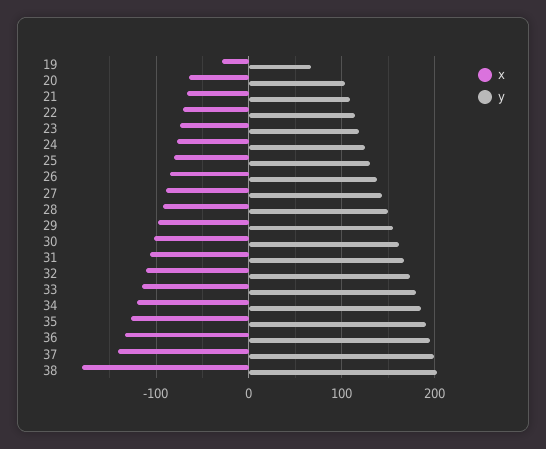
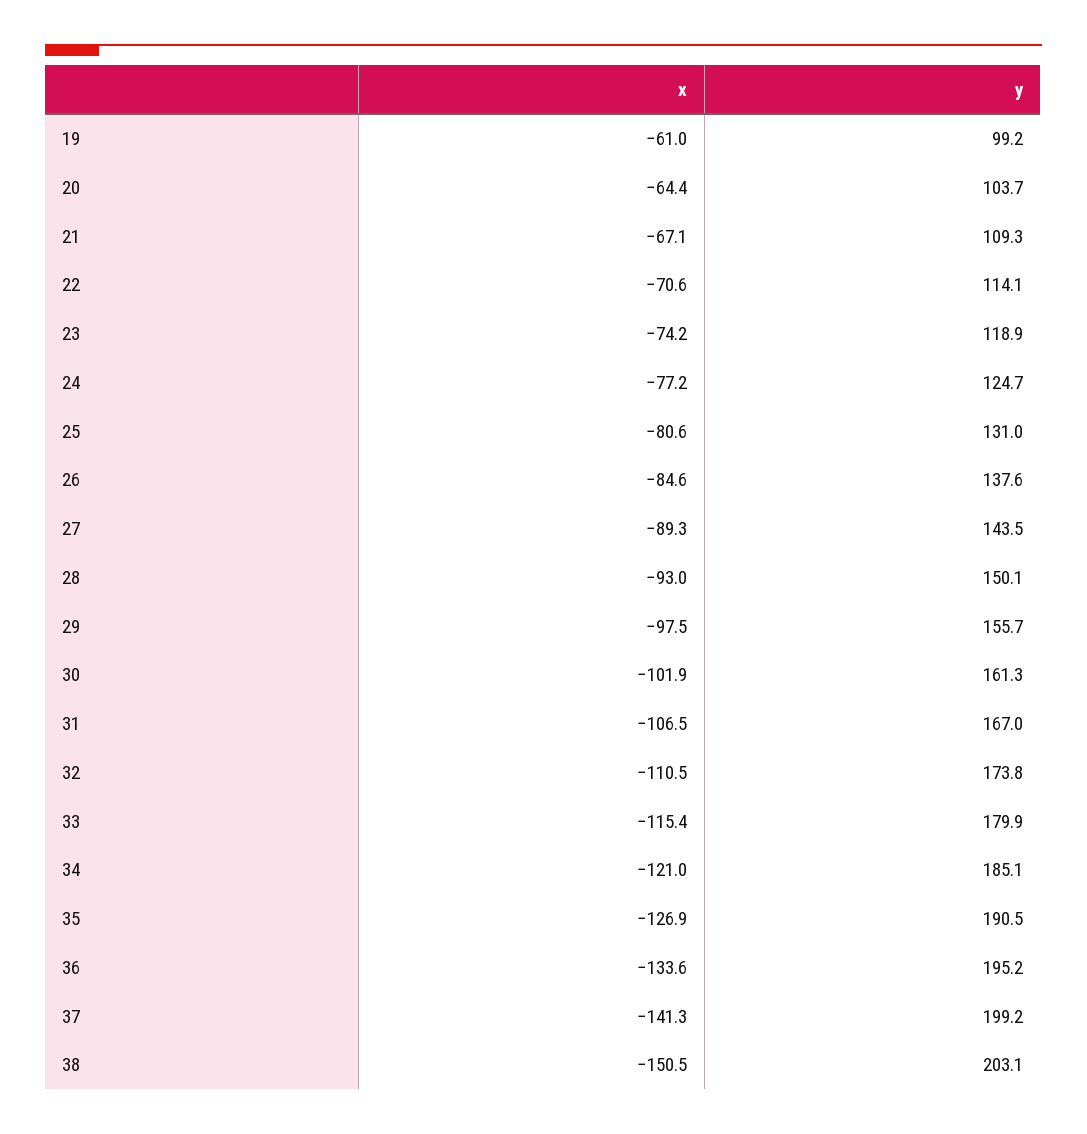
x, 19: -30 -> -61
y, 19: 70 -> 99.2
x, 38: -180 -> -150.5

